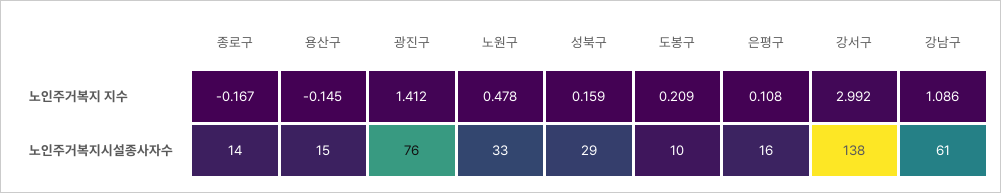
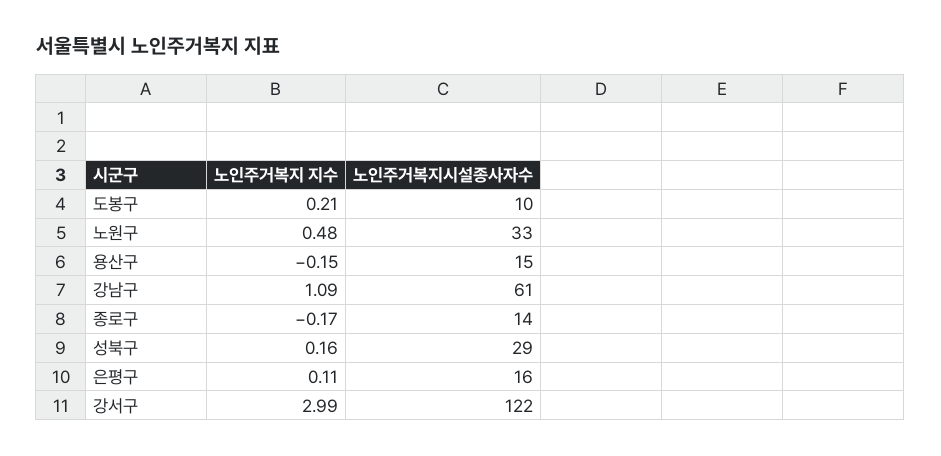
광진구, 노인주거복지 지수: 1.412 -> none
광진구, 노인주거복지시설종사자수: 76 -> none
강서구, 노인주거복지시설종사자수: 138 -> 122

